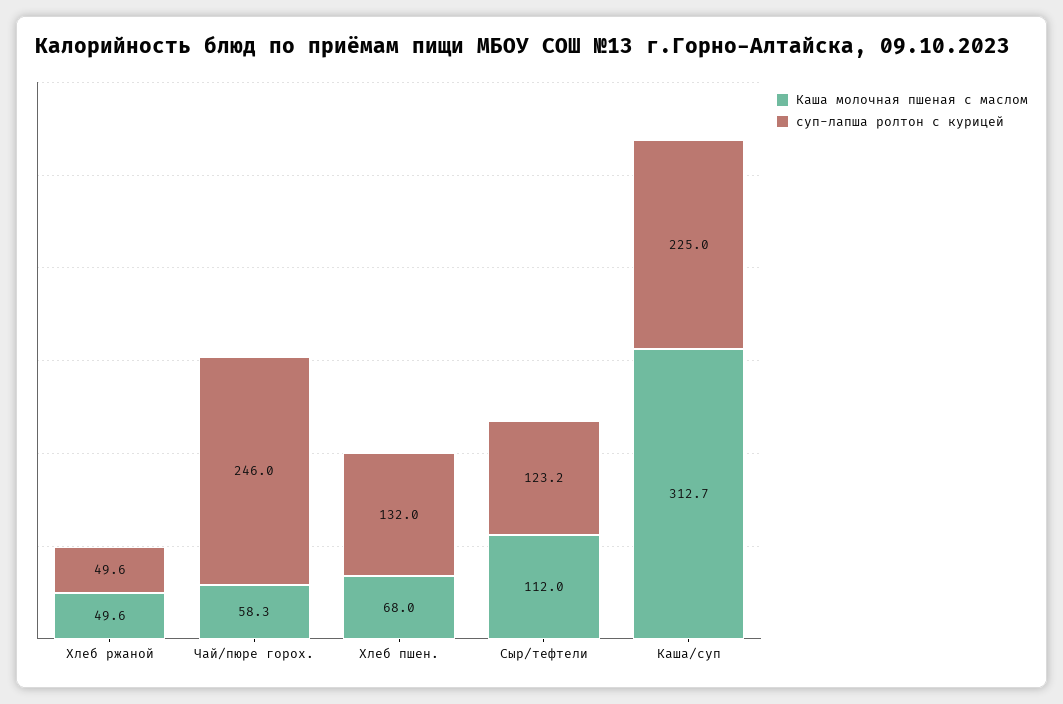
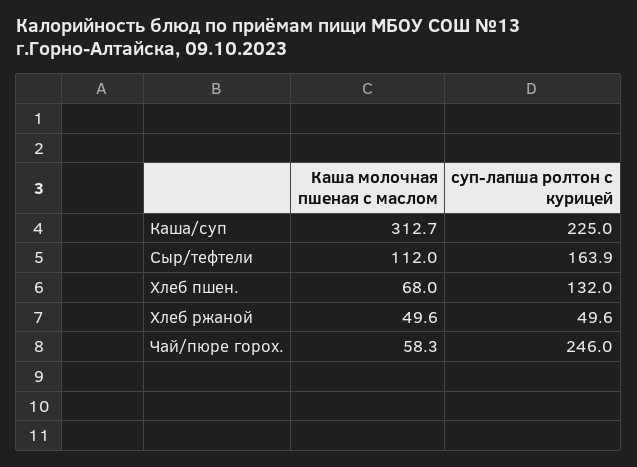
суп-лапша ролтон с курицей, Сыр/тефтели: 123.2 -> 163.9

